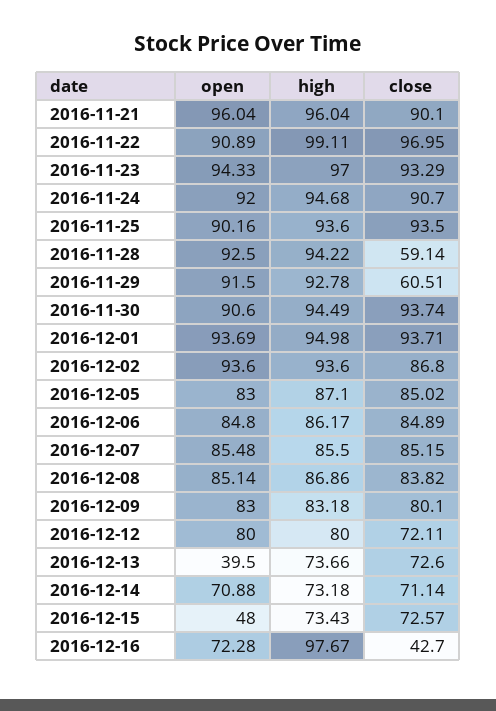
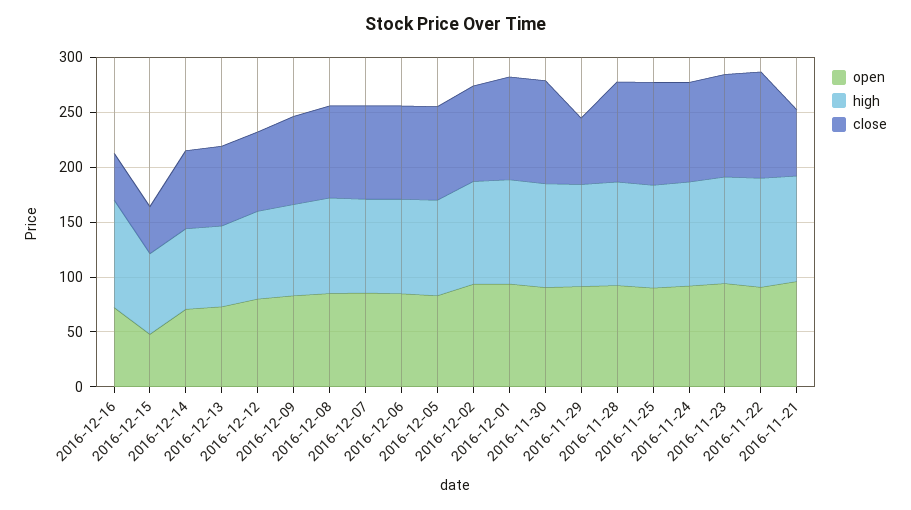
close, 2016-11-21: 90.1 -> 60
close, 2016-11-28: 59.14 -> 90
open, 2016-12-13: 39.5 -> 70
close, 2016-12-15: 72.57 -> 40

